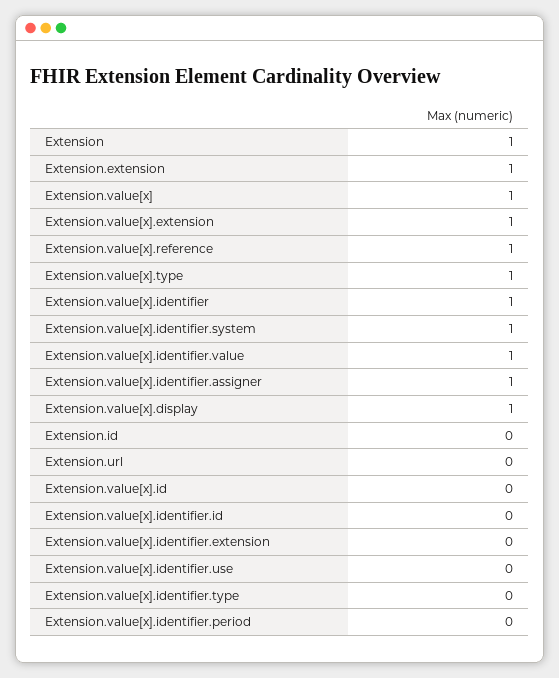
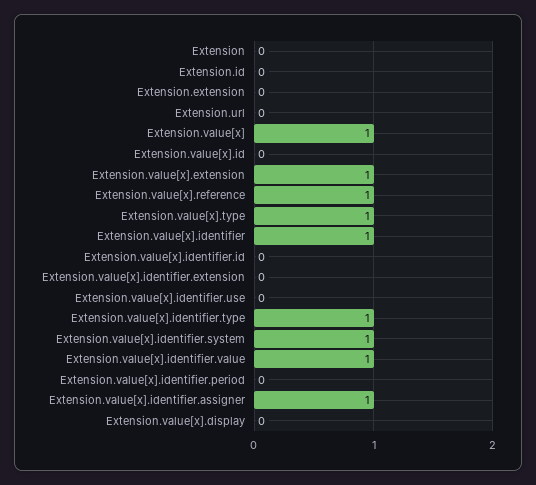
Extension: 1 -> 0
Extension.extension: 1 -> 0
Extension.value[x].display: 1 -> 0
Extension.value[x].identifier.type: 0 -> 1

